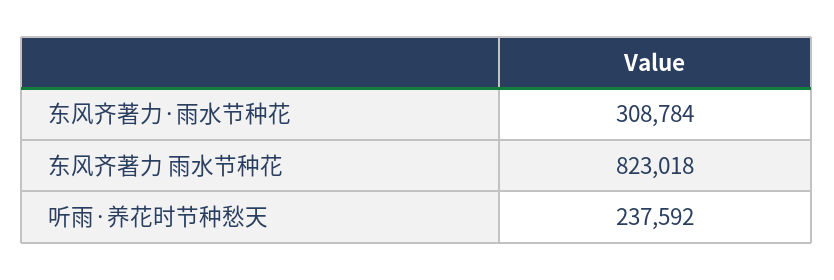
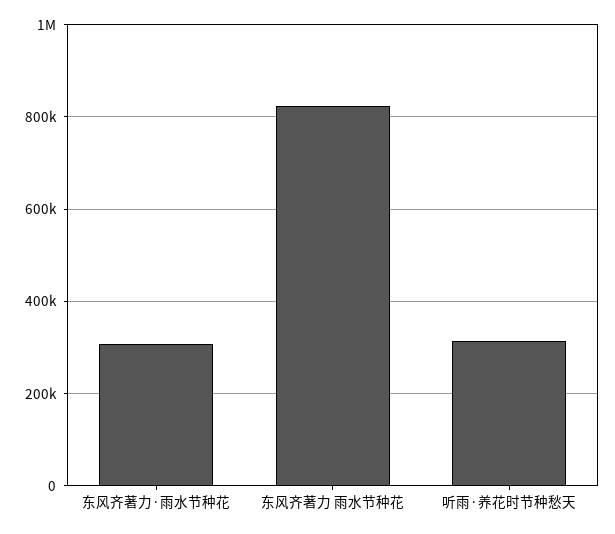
听雨·养花时节种愁天: 237592 -> 320000

